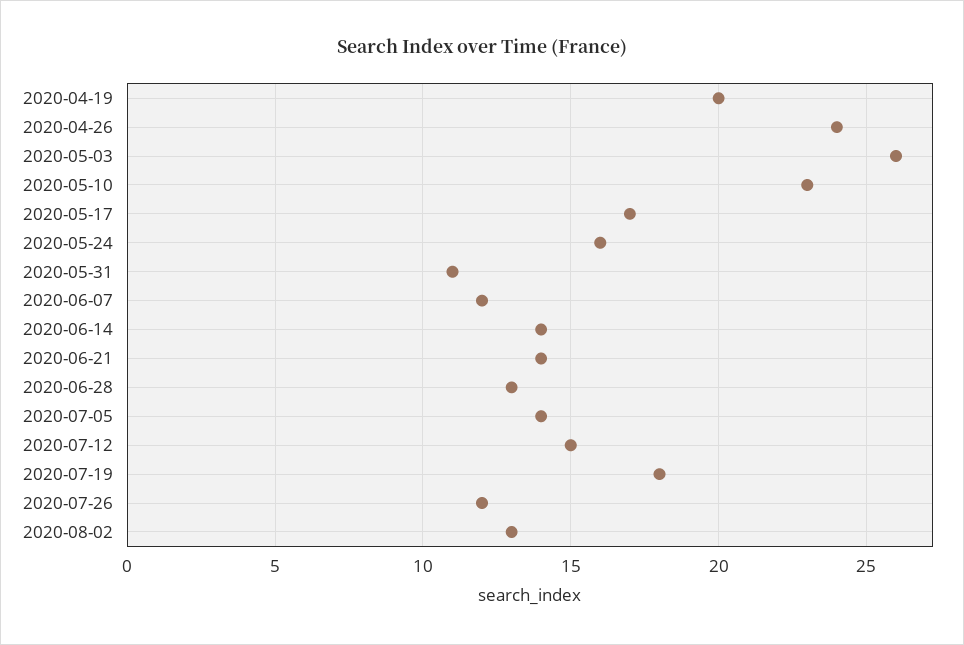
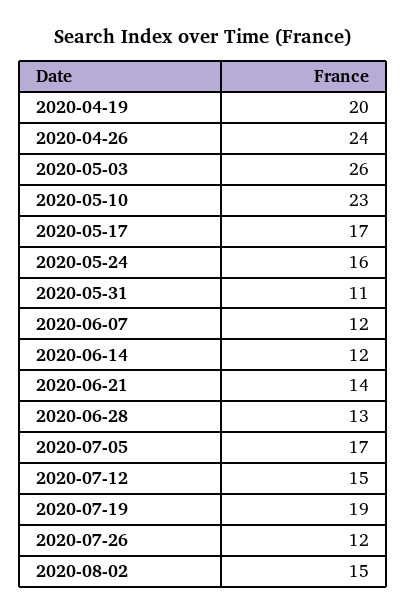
2020-06-14: 14 -> 12
2020-07-05: 14 -> 17
2020-07-19: 18 -> 19
2020-08-02: 13 -> 15

